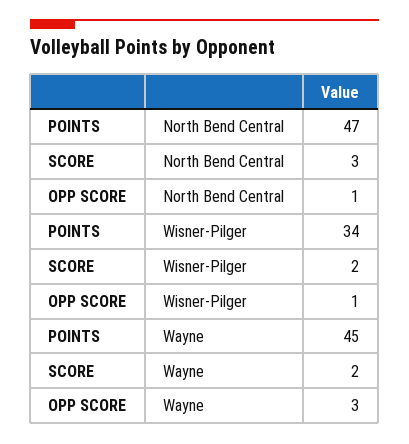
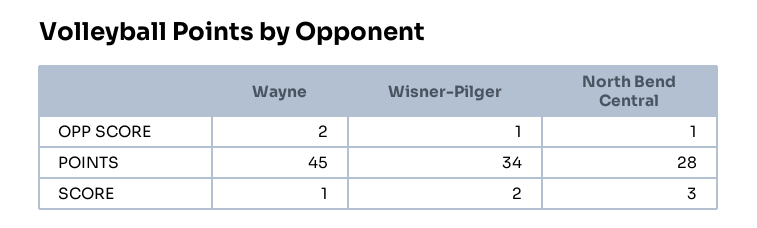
POINTS, North Bend Central: 47 -> 28
SCORE, Wayne: 2 -> 1
OPP SCORE, Wayne: 3 -> 2

